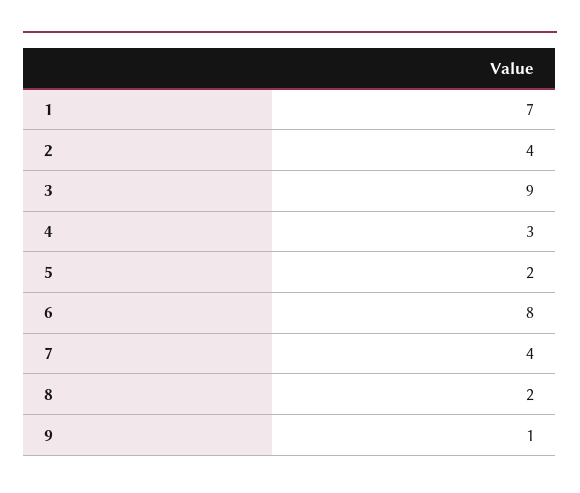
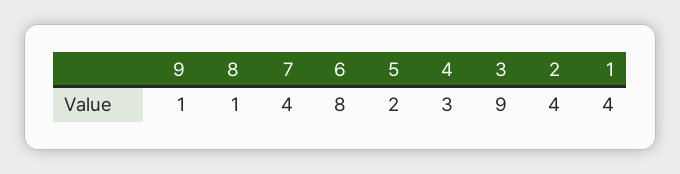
1: 7 -> 4
8: 2 -> 1

